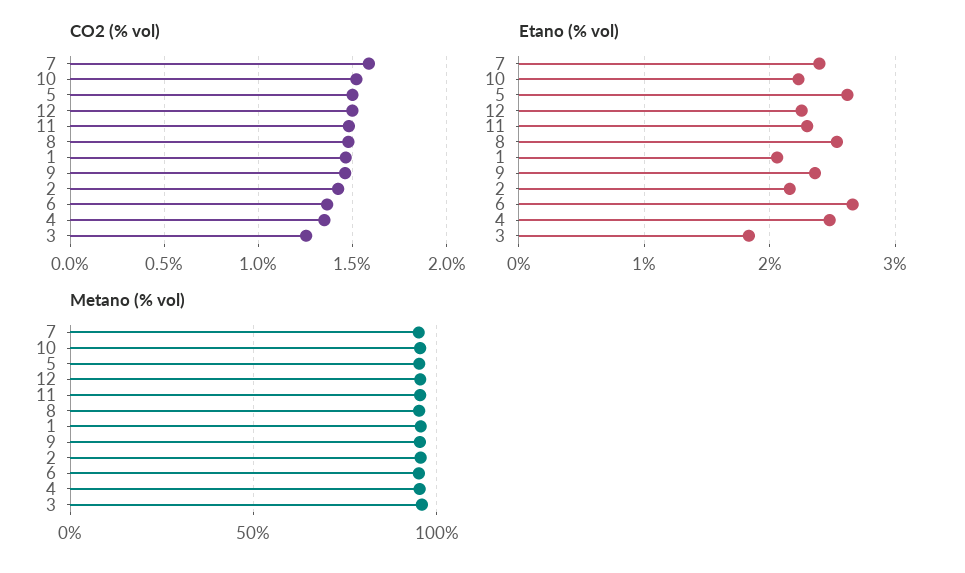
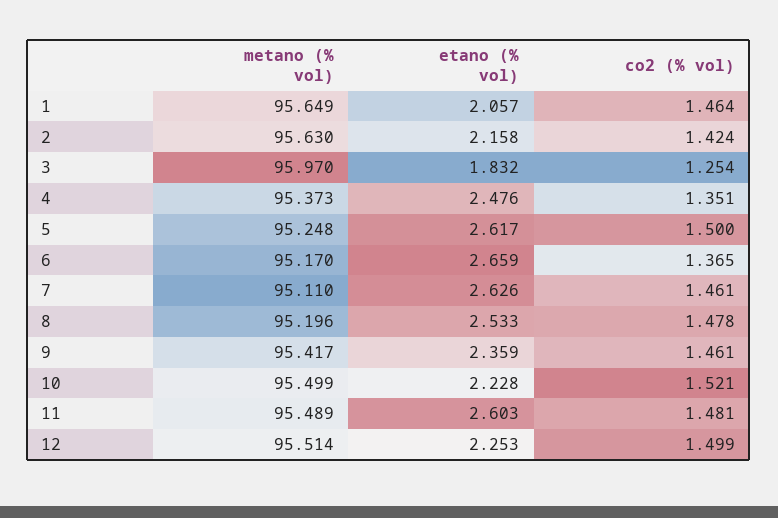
CO2 (% vol), 7: 1.6 -> 1.461
Etano (% vol), 7: 2.4 -> 2.626
Etano (% vol), 11: 2.3 -> 2.603

